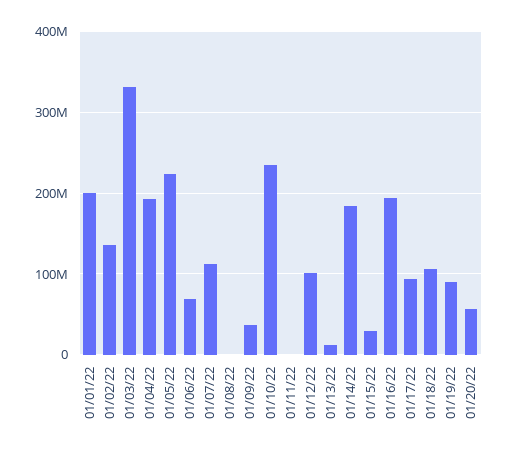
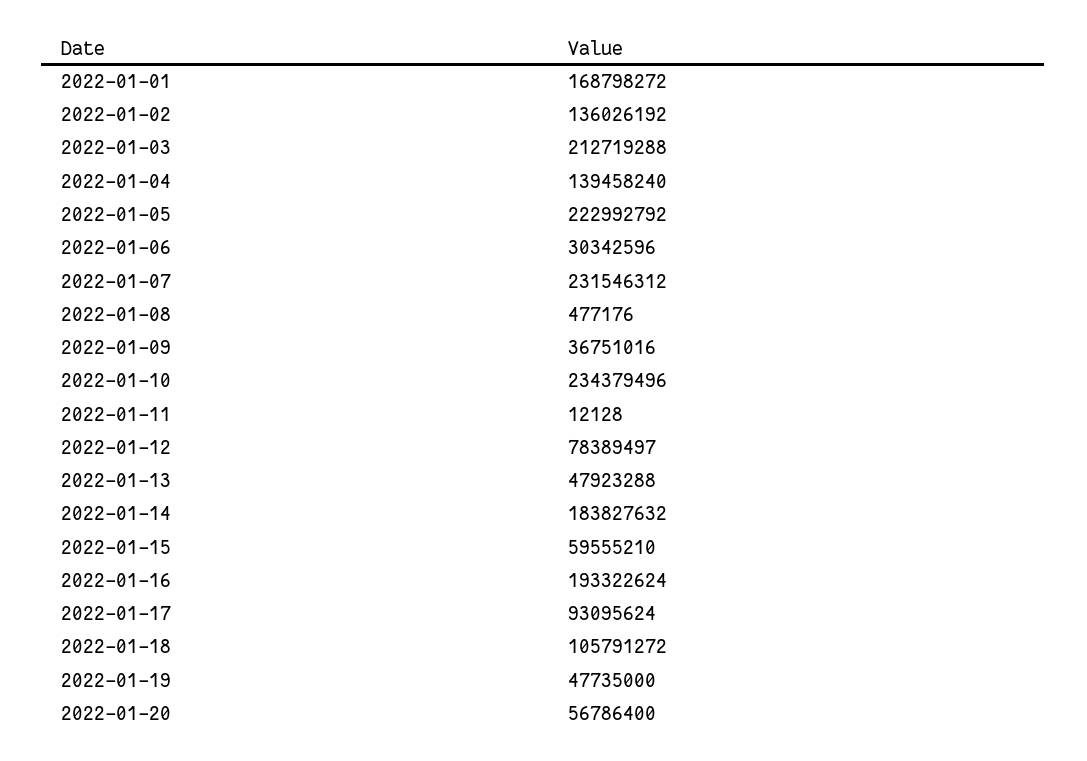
01/01/22: 200000000 -> 168798272
01/03/22: 330000000 -> 212719288
01/04/22: 190000000 -> 139458240
01/06/22: 70000000 -> 30342596
01/07/22: 110000000 -> 231546312
01/12/22: 100000000 -> 78389497
01/13/22: 10000000 -> 47923288
01/15/22: 30000000 -> 59555210
01/19/22: 90000000 -> 47735000

